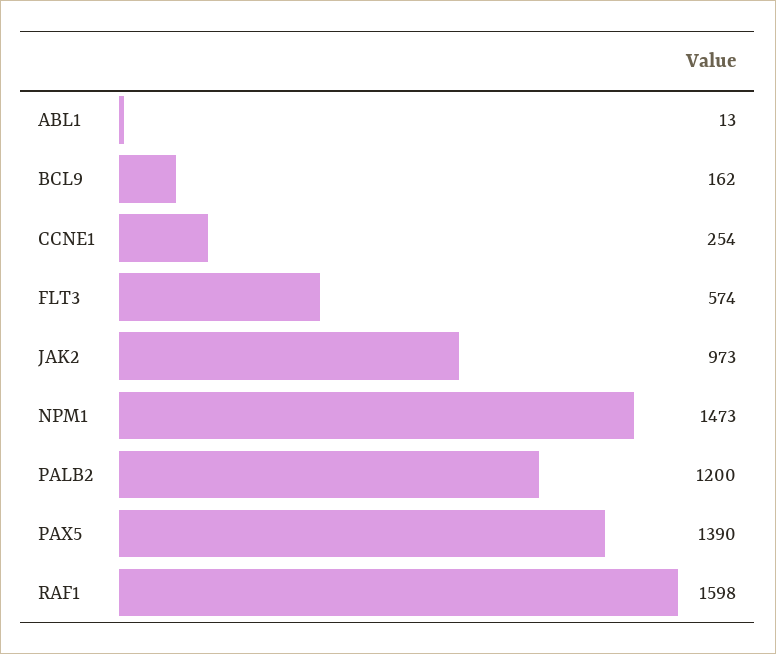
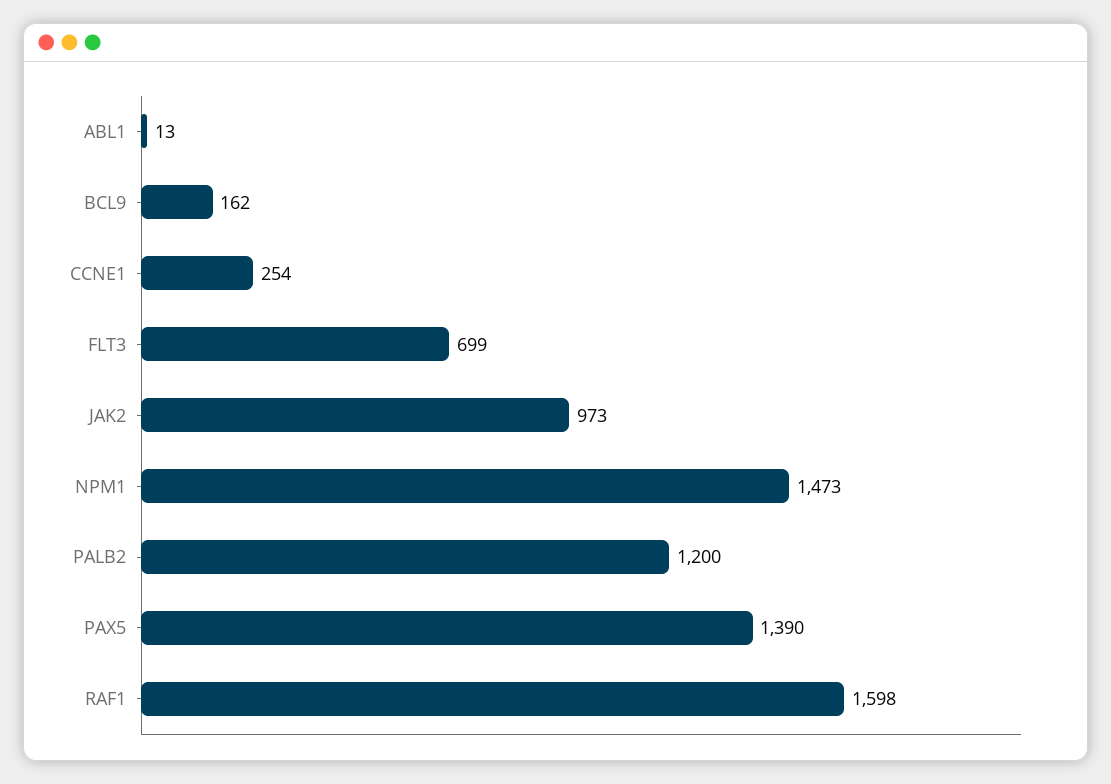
FLT3: 574 -> 699

